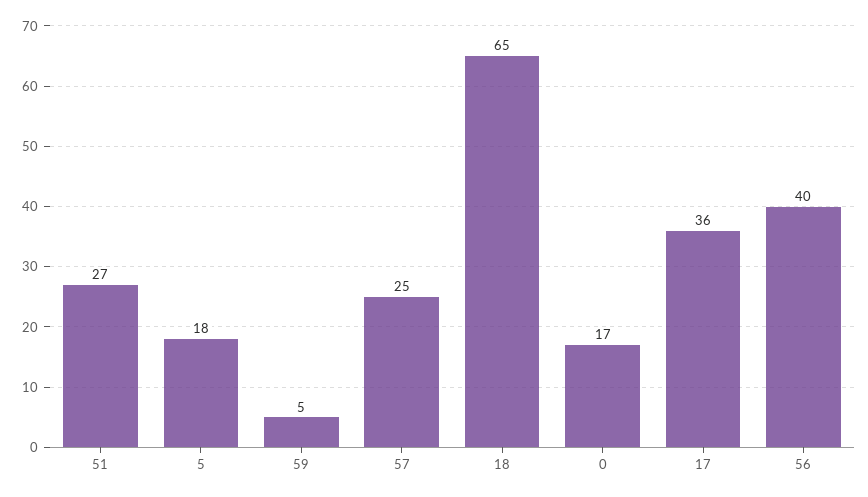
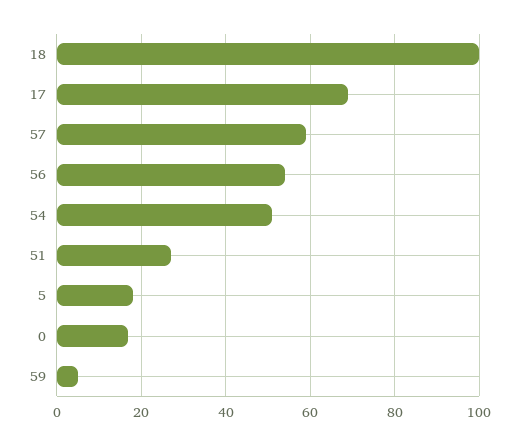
57: 25 -> 60
18: 65 -> 100
17: 36 -> 70
56: 40 -> 55
54: none -> 50

